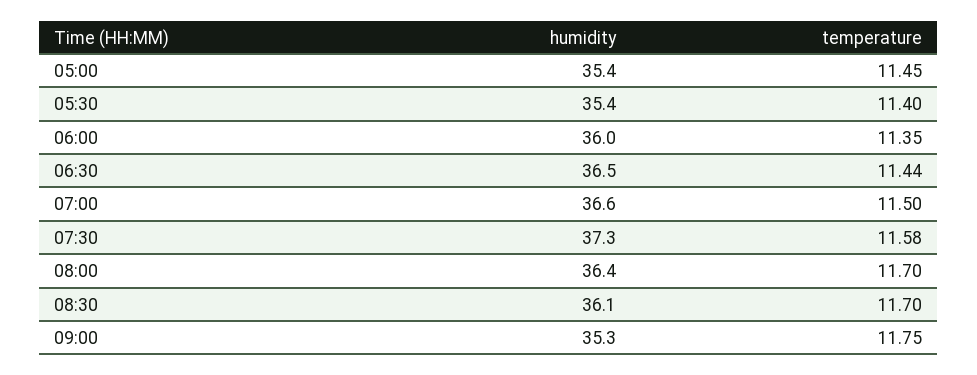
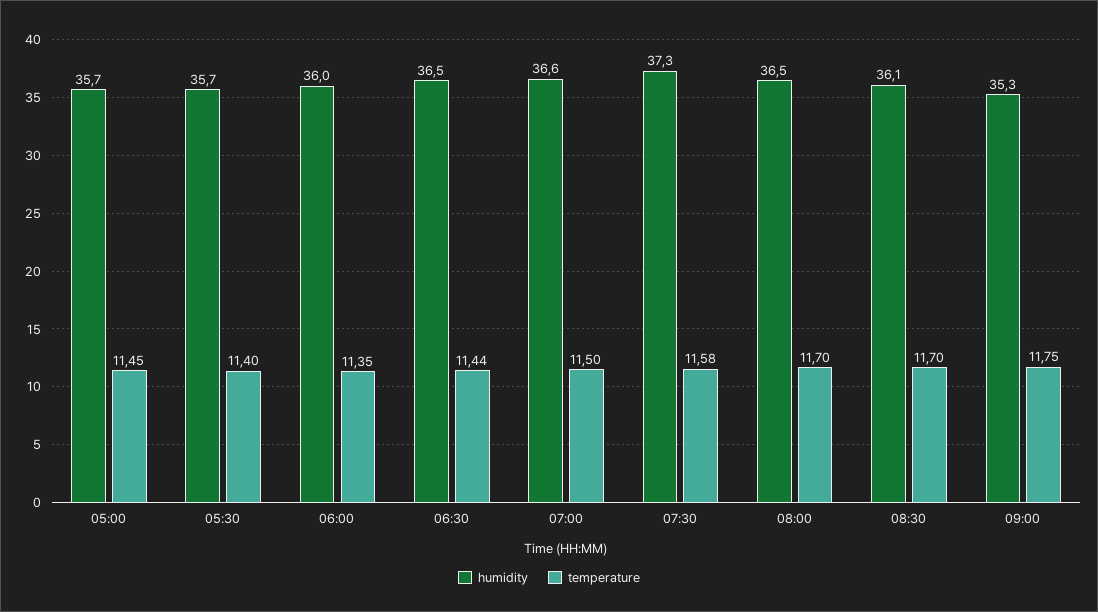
humidity, 05:00: 35.4 -> 35.7
humidity, 05:30: 35.4 -> 35.7
humidity, 08:00: 36.4 -> 36.5

